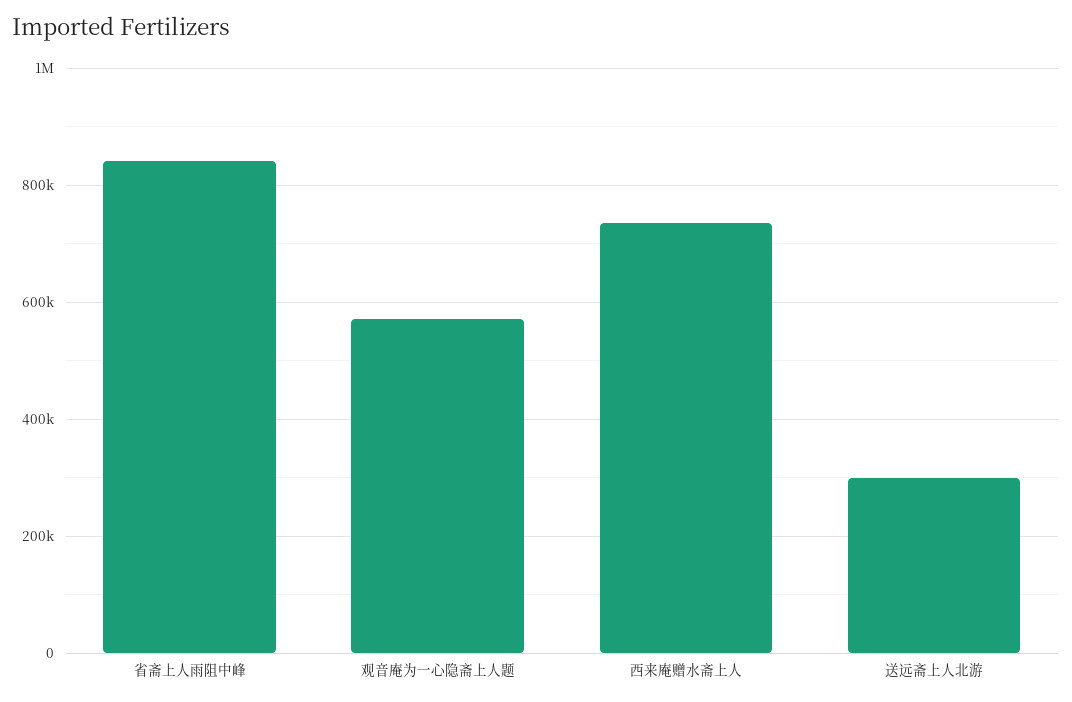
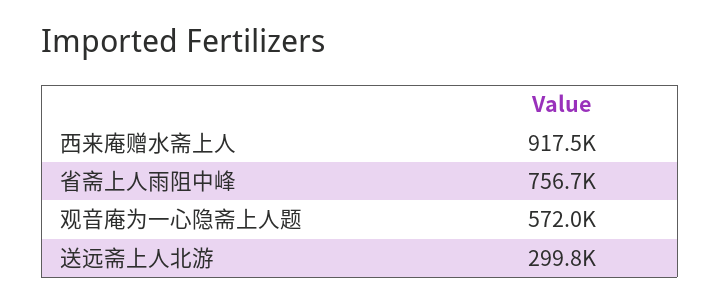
省斋上人雨阻中峰: 840000 -> 756700
西来庵赠水斋上人: 740000 -> 917500

